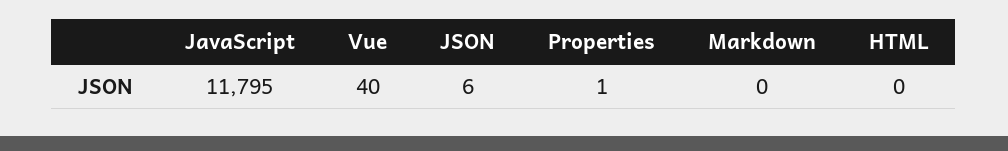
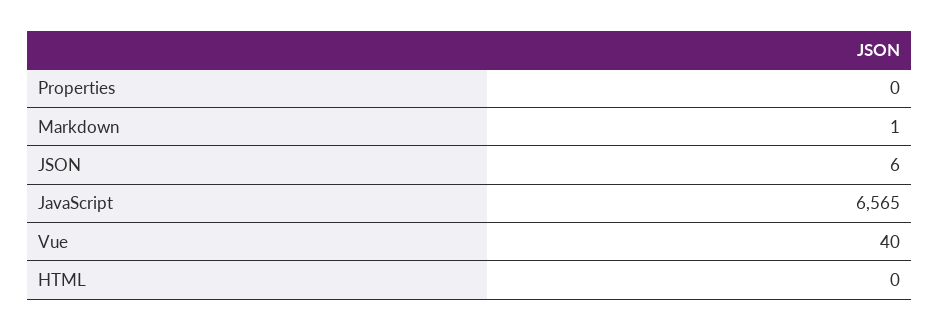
JavaScript: 11795 -> 6565
Properties: 1 -> 0
Markdown: 0 -> 1

